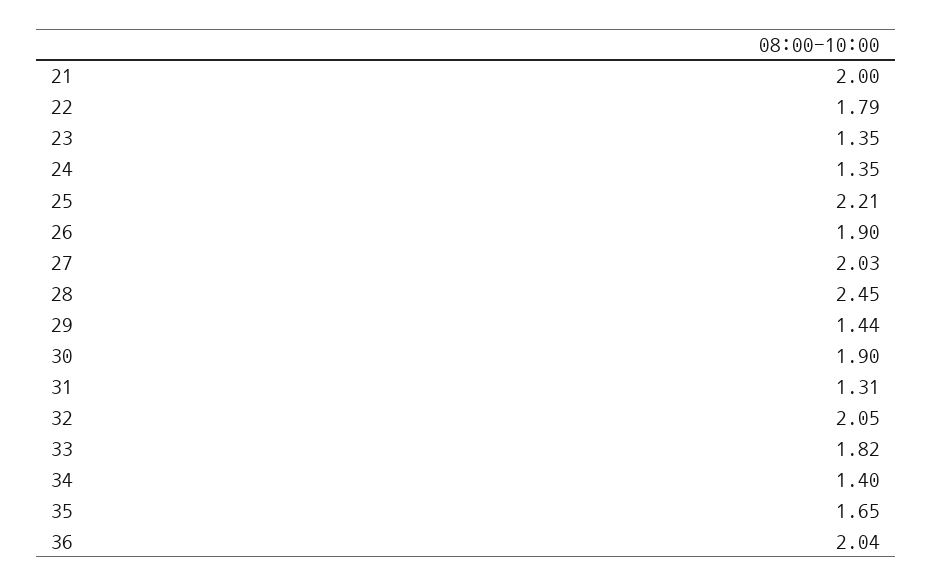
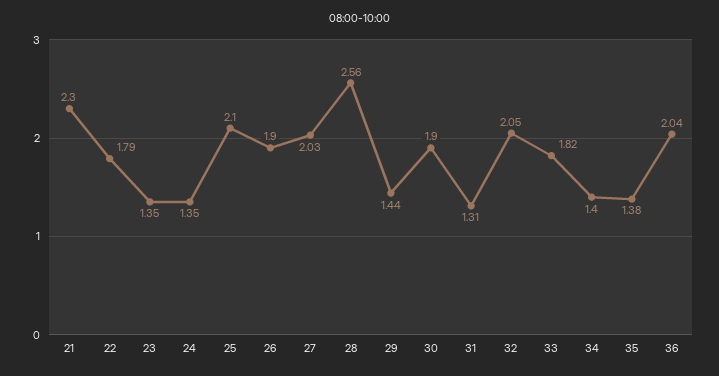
21: 2 -> 2.3
25: 2.21 -> 2.1
28: 2.45 -> 2.56
35: 1.65 -> 1.38

